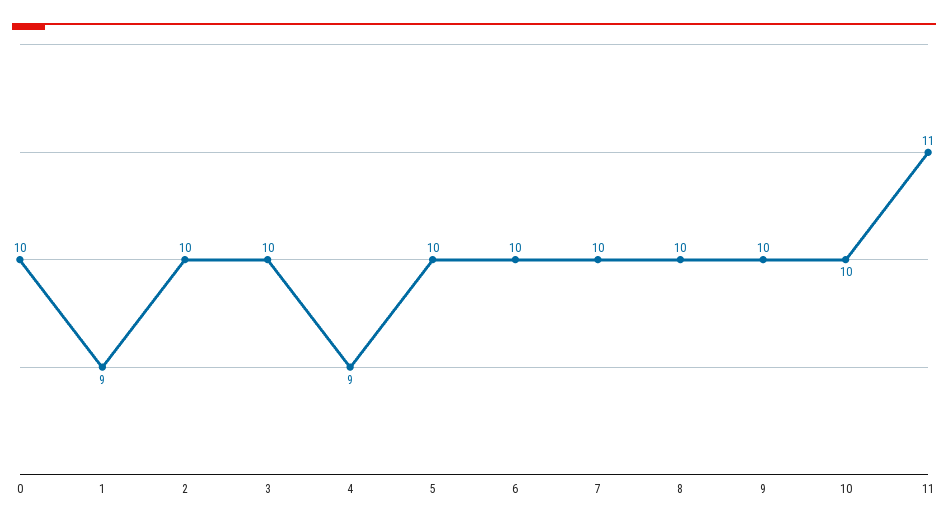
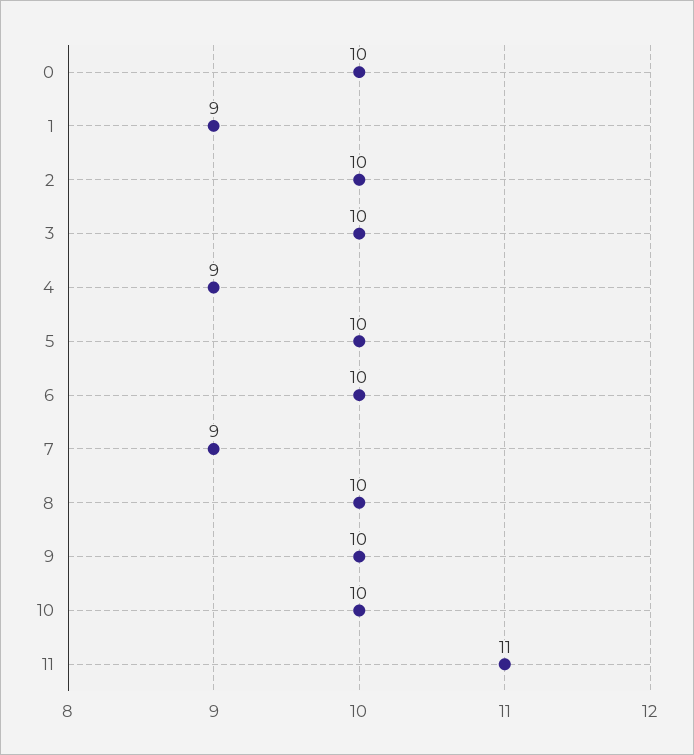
7: 10 -> 9

